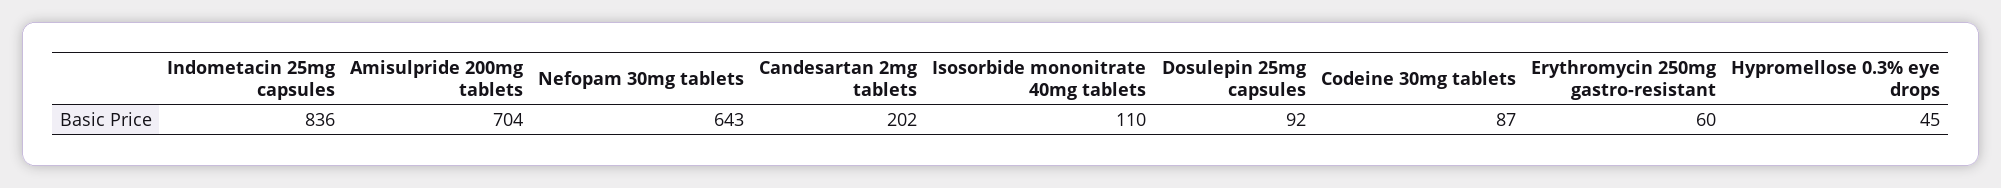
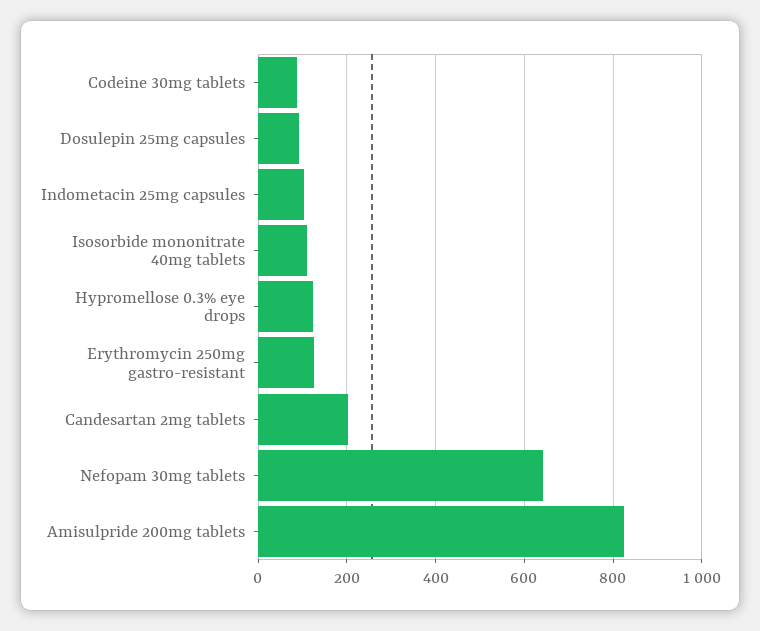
Indometacin 25mg capsules: 836 -> 100
Amisulpride 200mg tablets: 704 -> 820
Erythromycin 250mg gastro-resistant: 60 -> 120
Hypromellose 0.3% eye drops: 45 -> 120

